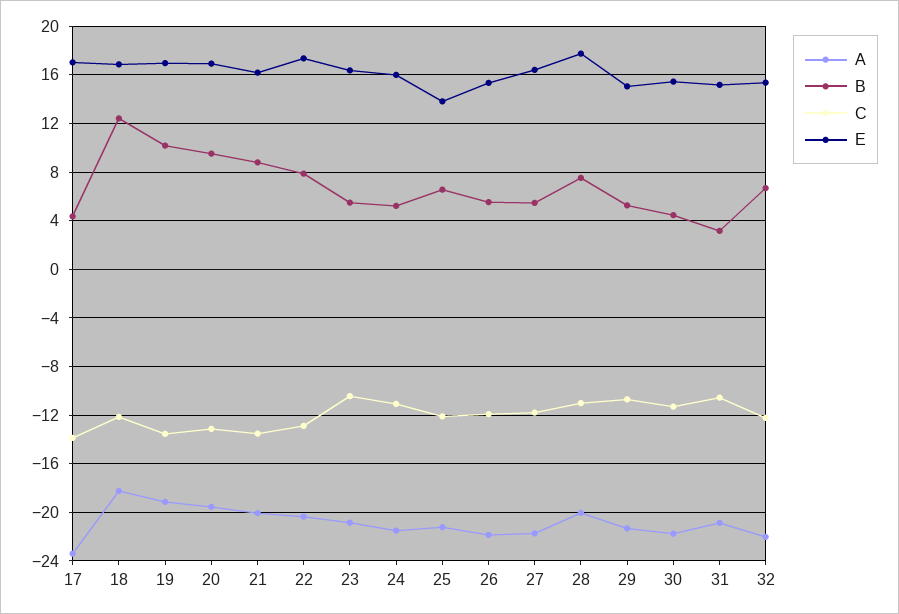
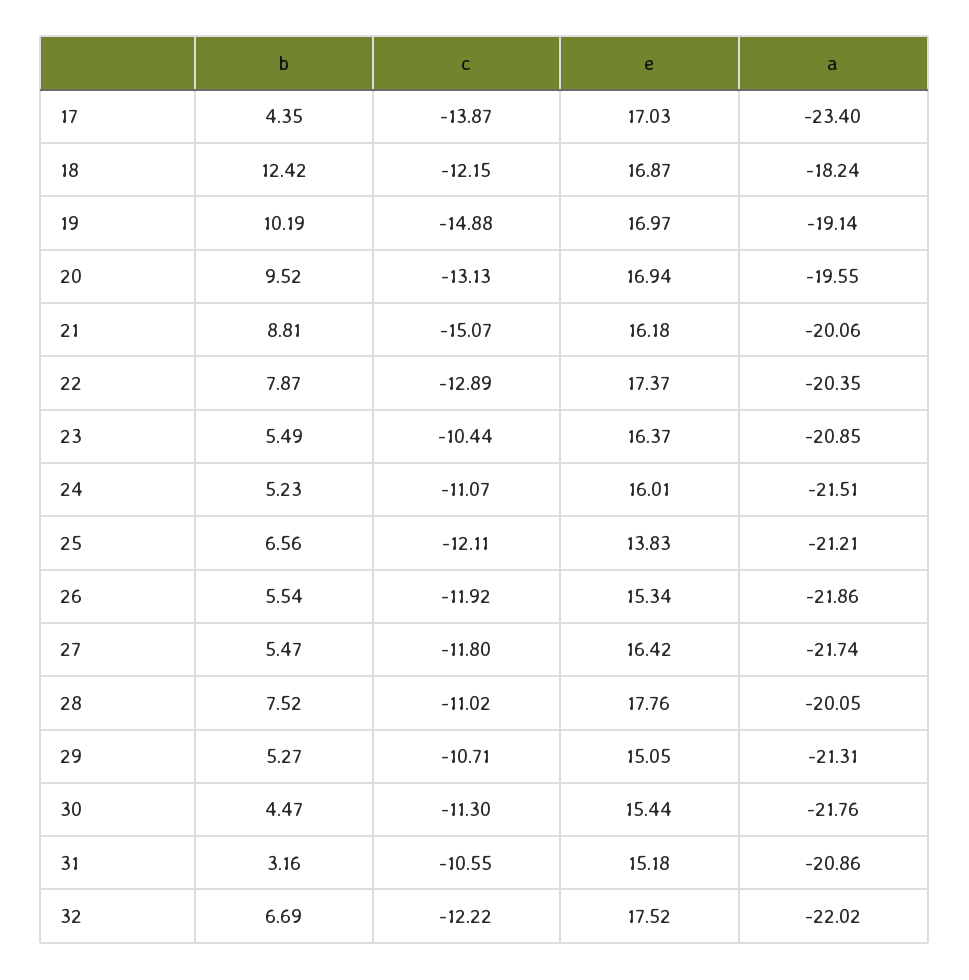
C, 19: -13.5 -> -14.88
C, 21: -13.5 -> -15.07
E, 32: 15.5 -> 17.52

